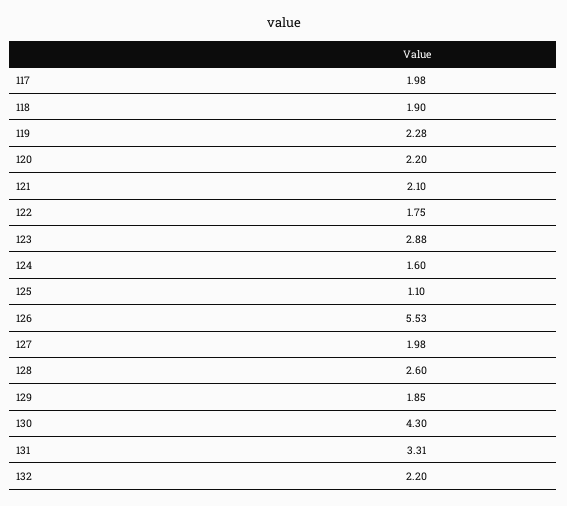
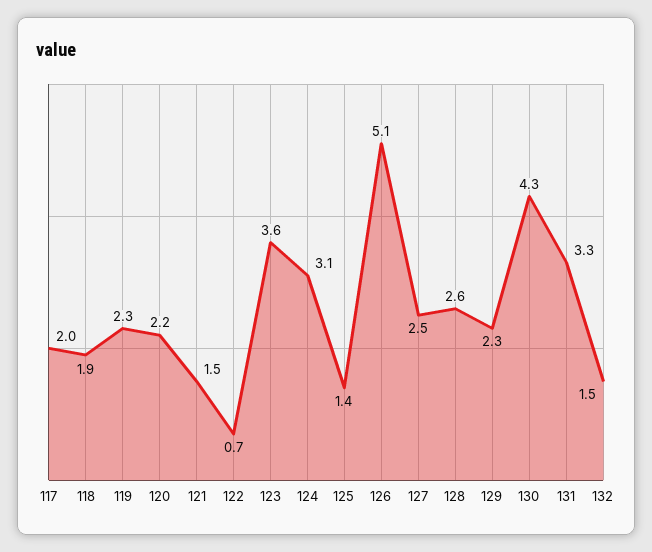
121: 2.1 -> 1.5
122: 1.75 -> 0.7
123: 2.88 -> 3.6
124: 1.6 -> 3.1
125: 1.1 -> 1.4
126: 5.53 -> 5.1
127: 1.98 -> 2.5
129: 1.85 -> 2.3
132: 2.2 -> 1.5

